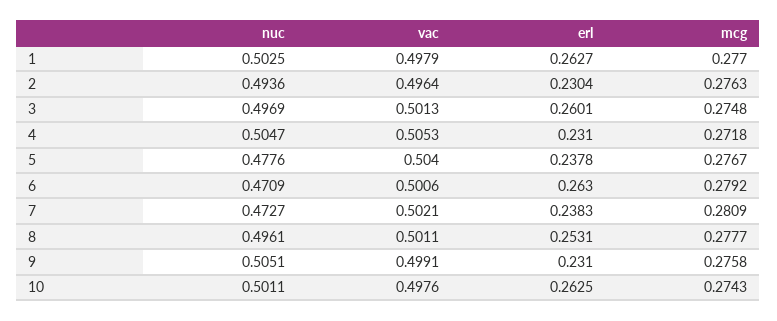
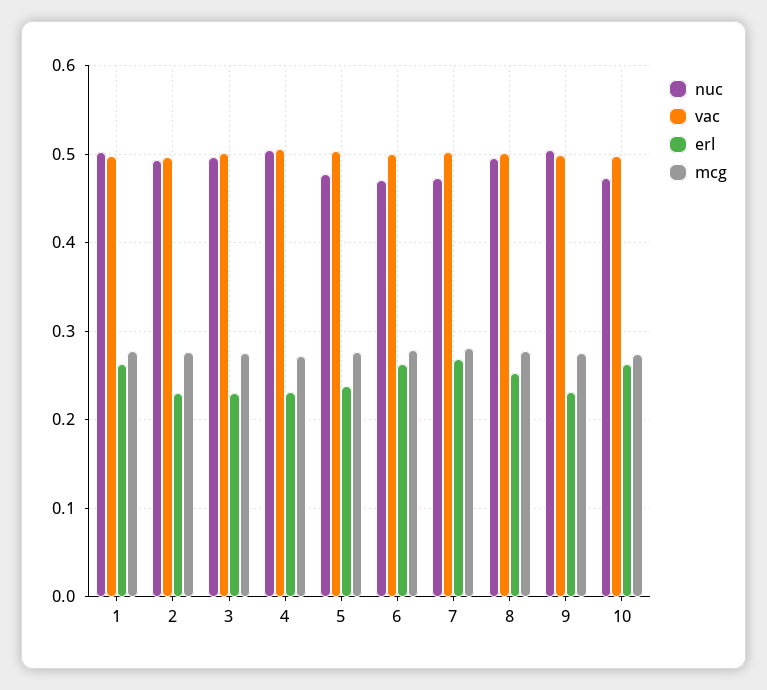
erl, 3: 0.2601 -> 0.23
erl, 7: 0.2383 -> 0.27
nuc, 10: 0.5011 -> 0.47

